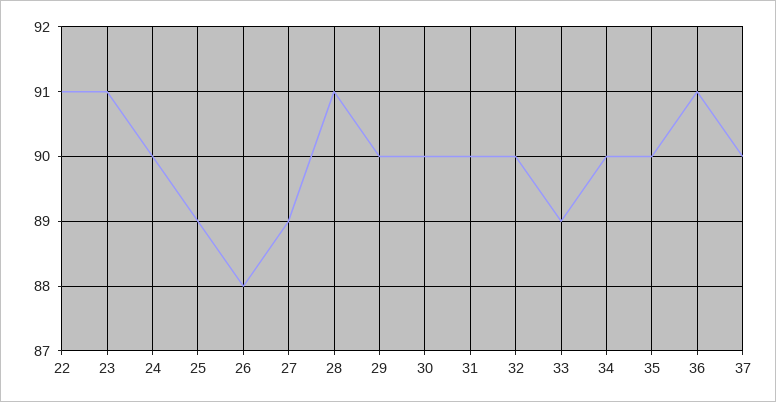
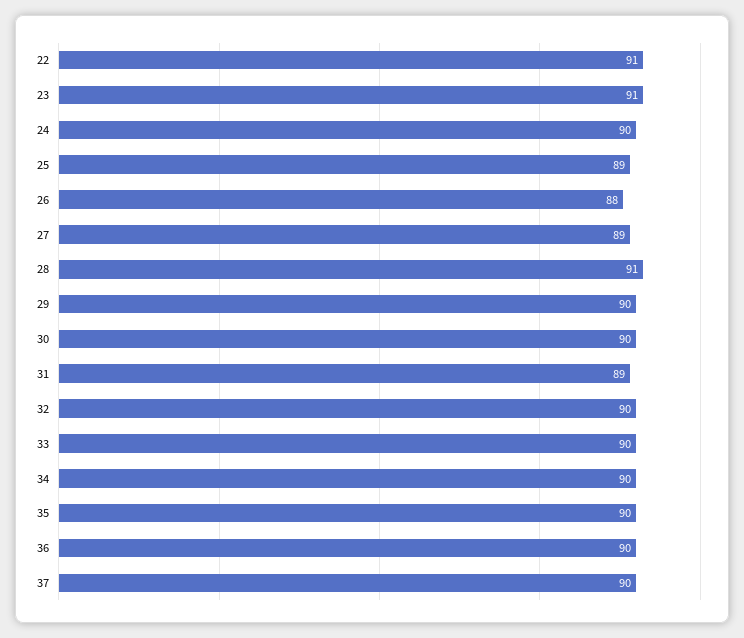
31: 90 -> 89
33: 89 -> 90
36: 91 -> 90

